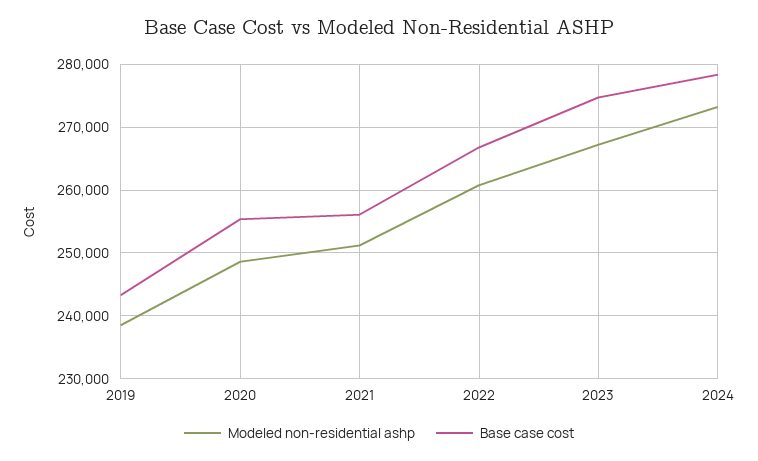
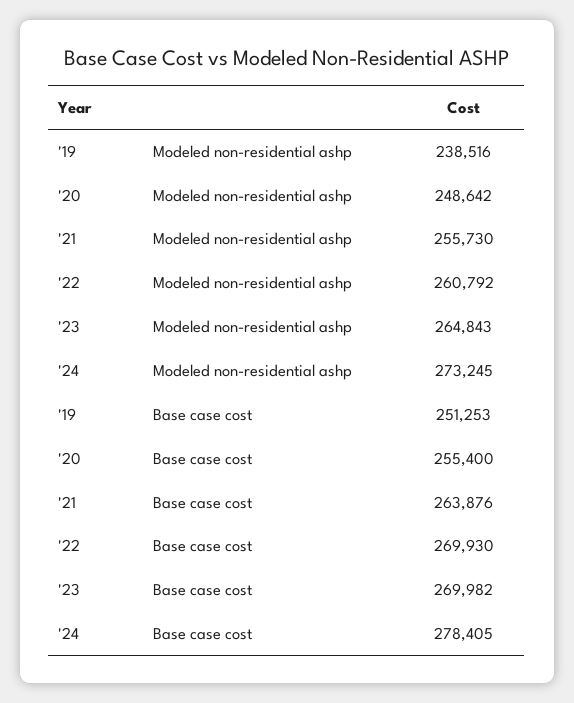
Base case cost, 2019: 243000 -> 251253
Modeled non-residential ashp, 2021: 251000 -> 255730
Base case cost, 2021: 256000 -> 263876
Base case cost, 2022: 267000 -> 269930
Modeled non-residential ashp, 2023: 267000 -> 264843
Base case cost, 2023: 275000 -> 269982

